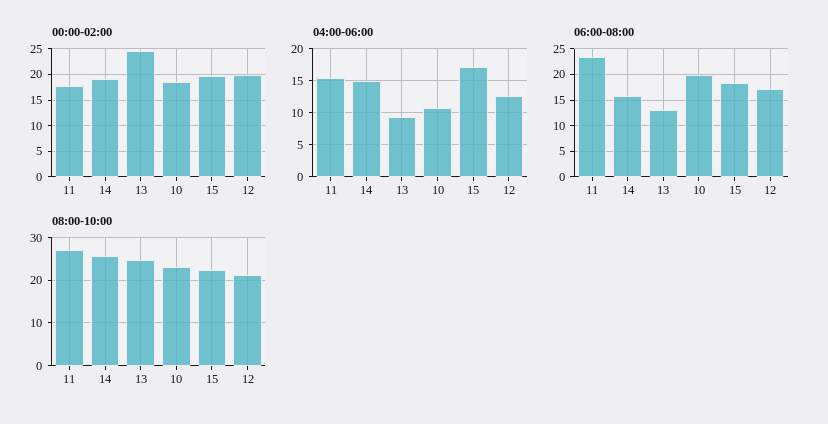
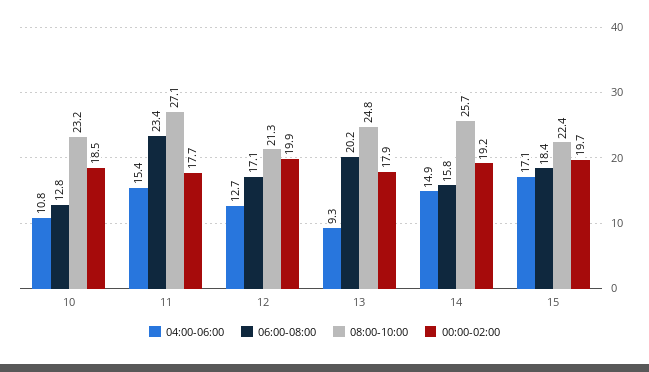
00:00-02:00, 13: 25 -> 17.9
06:00-08:00, 13: 12.5 -> 20.2
06:00-08:00, 10: 20 -> 12.8

